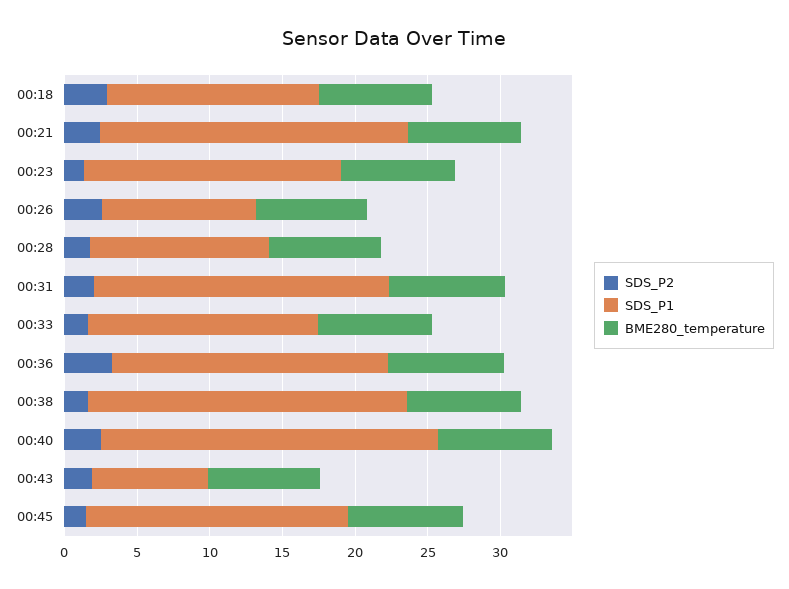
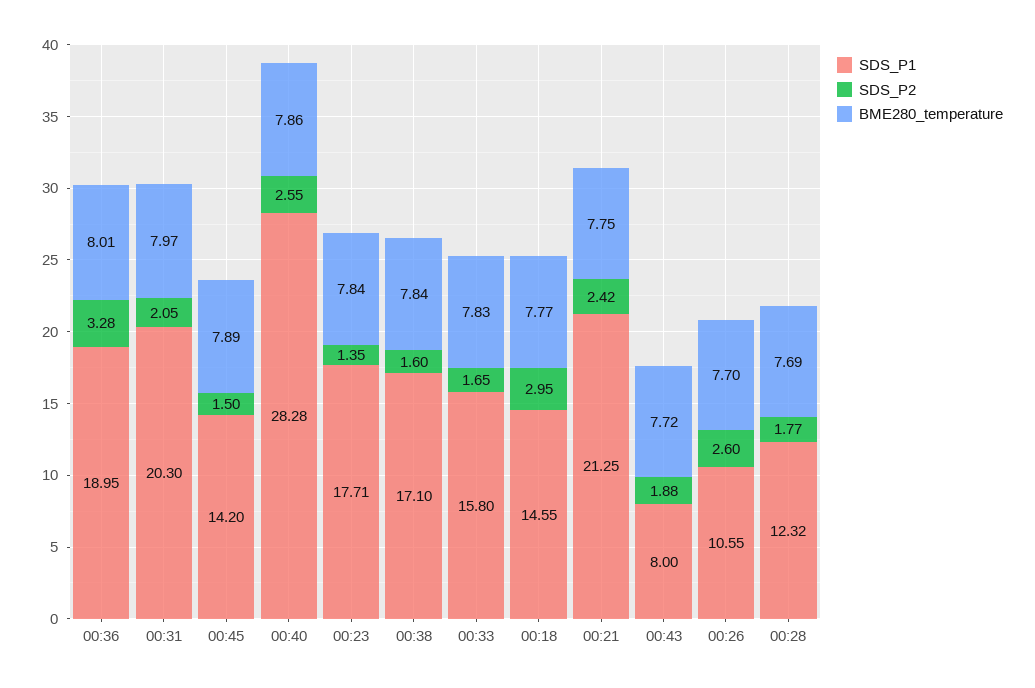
SDS_P1, 00:38: 22 -> 17.1
SDS_P1, 00:40: 23 -> 28.28
SDS_P1, 00:45: 18 -> 14.2

